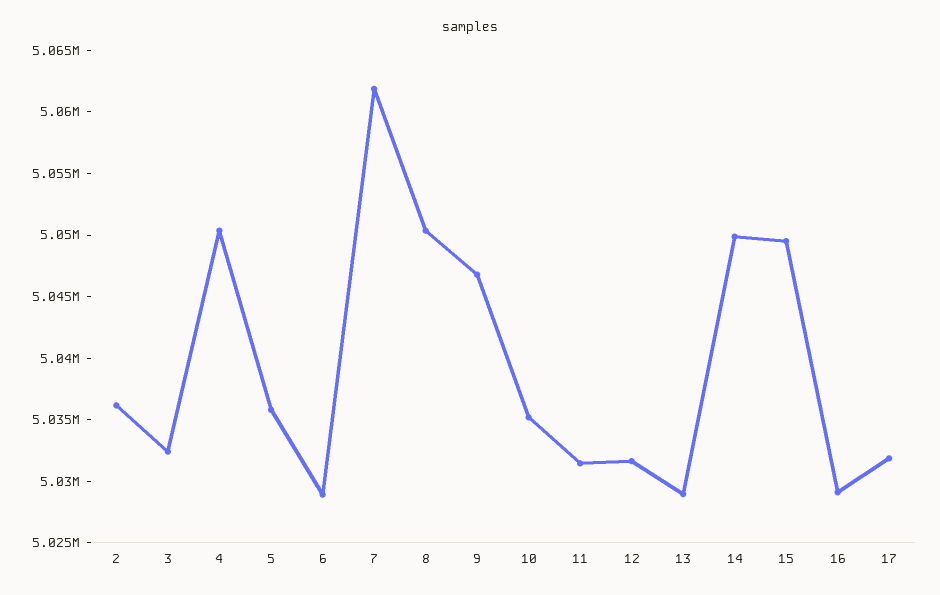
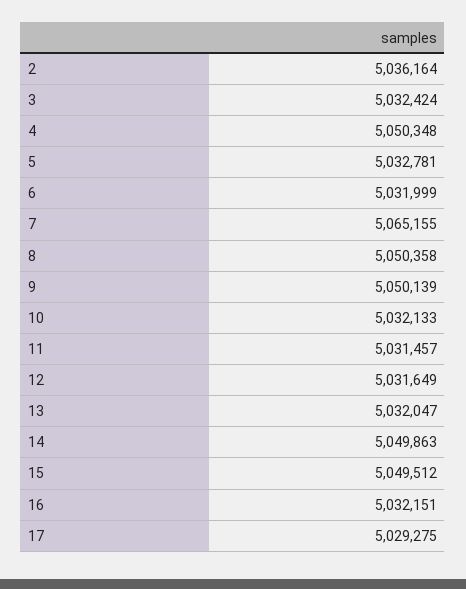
5: 5036000 -> 5032781
6: 5029000 -> 5031999
7: 5062000 -> 5065155
9: 5047000 -> 5050139
10: 5035000 -> 5032133
13: 5029000 -> 5032047
16: 5029000 -> 5032151
17: 5032000 -> 5029275

